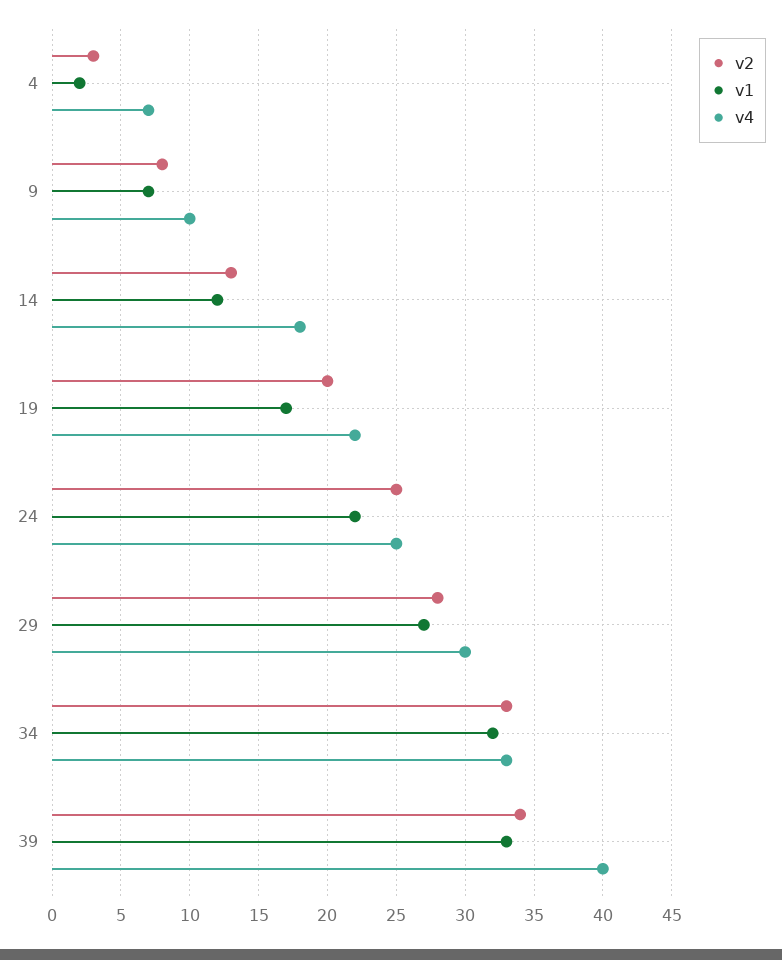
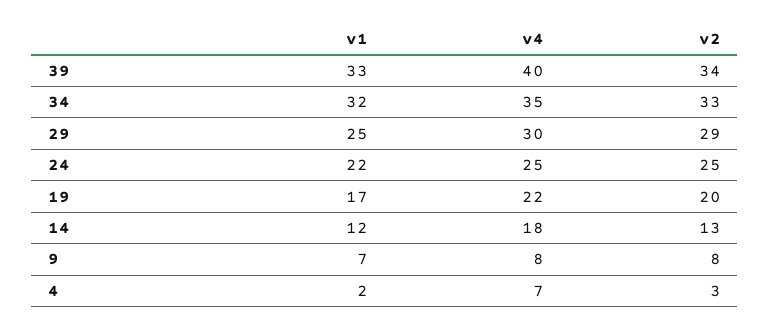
v4, 9: 10 -> 8
v2, 29: 28 -> 29
v1, 29: 27 -> 25
v4, 34: 33 -> 35

